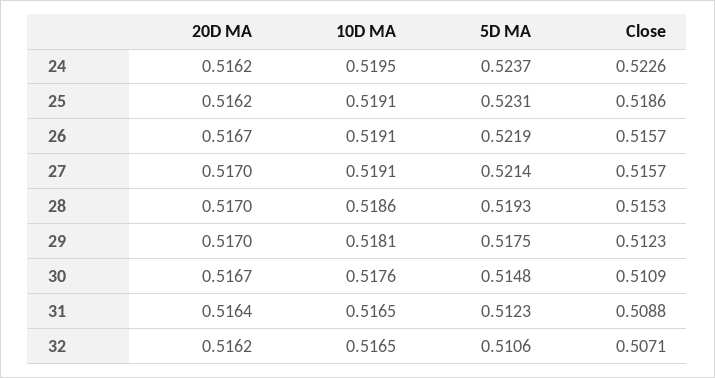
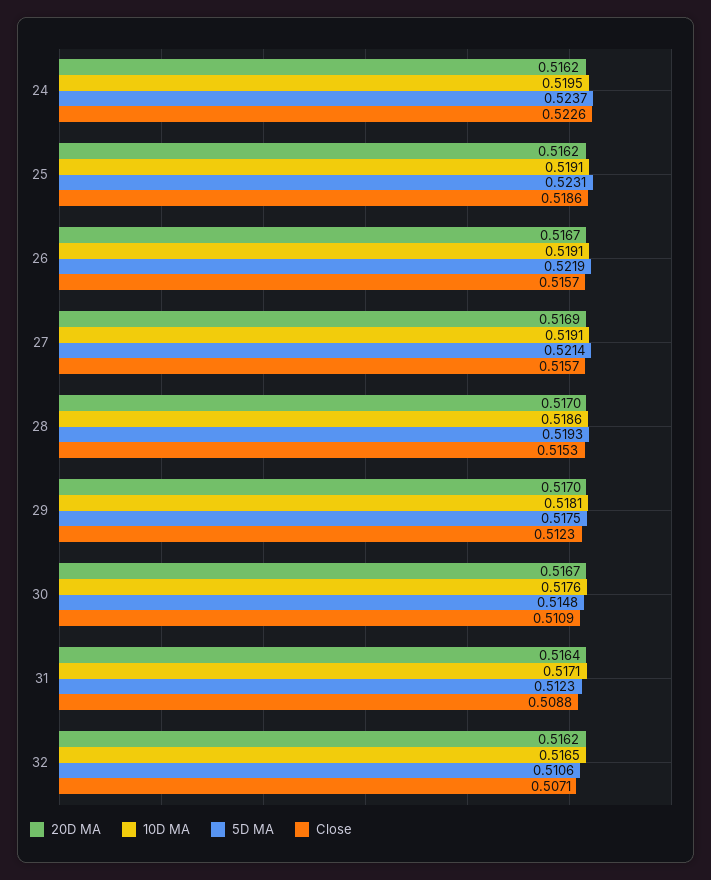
20D MA, 27: 0.517 -> 0.5169
10D MA, 31: 0.5165 -> 0.5171

